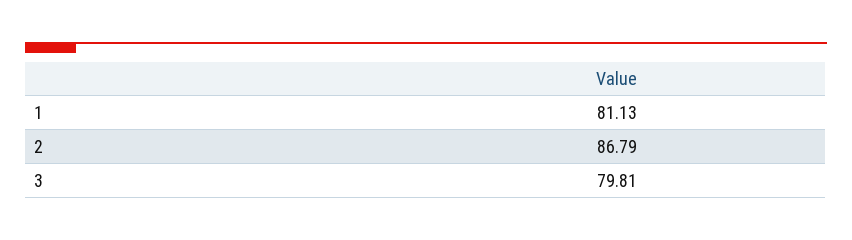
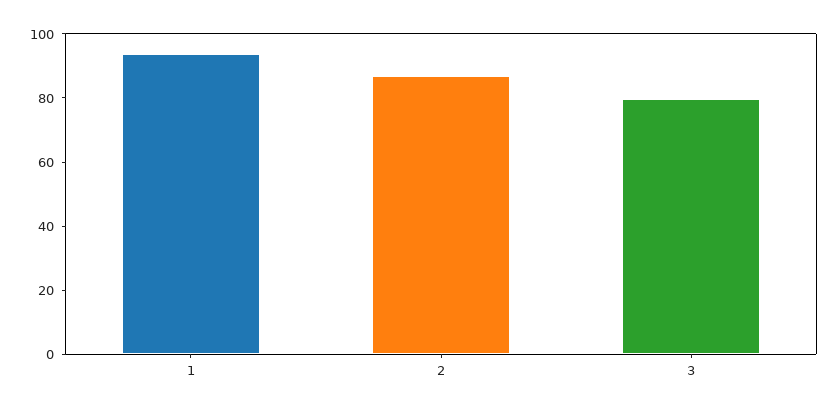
1: 81.13 -> 95

